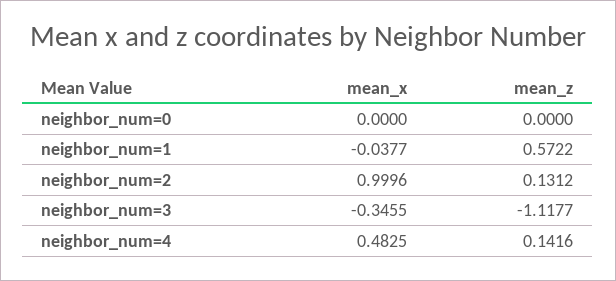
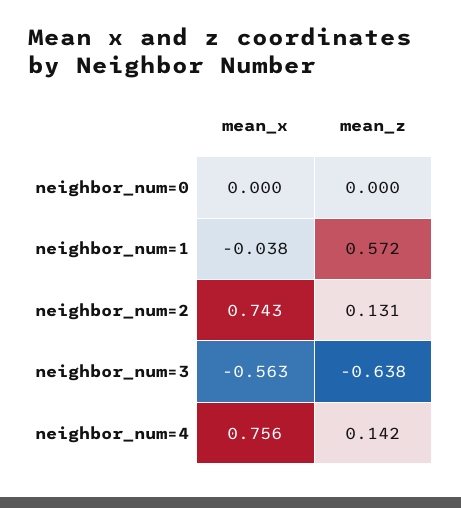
mean_x, neighbor_num=2: 0.9996 -> 0.743
mean_x, neighbor_num=3: -0.3455 -> -0.563
mean_z, neighbor_num=3: -1.1177 -> -0.638
mean_x, neighbor_num=4: 0.4825 -> 0.756

